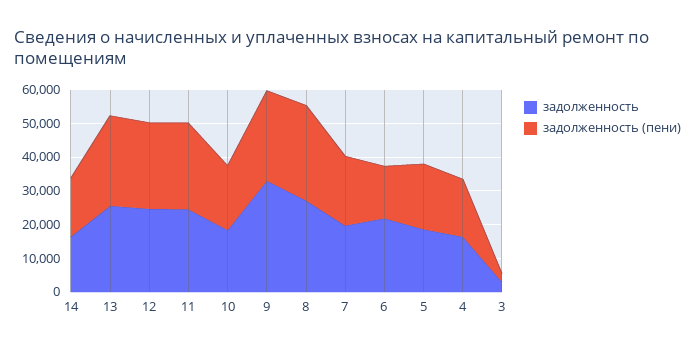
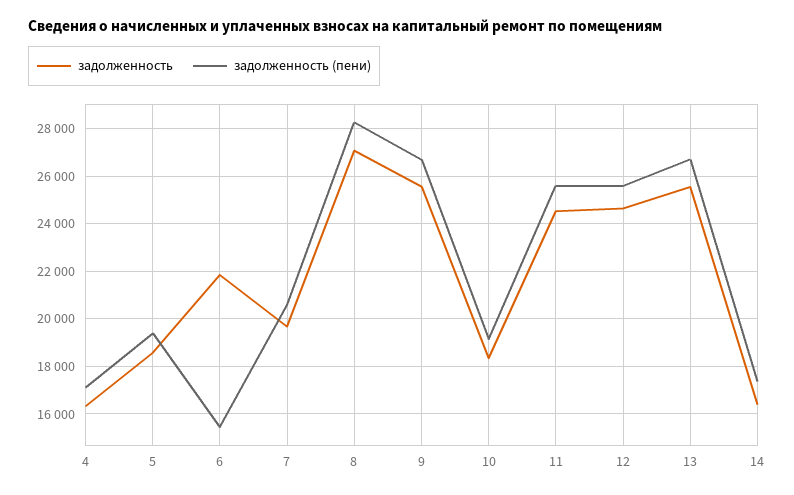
задолженность, 9: 32500 -> 25500
задолженность, 3: 2500 -> none
задолженность (пени), 3: 2500 -> none

